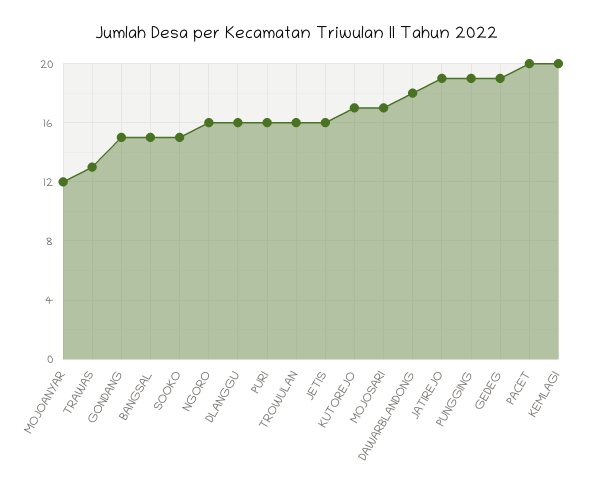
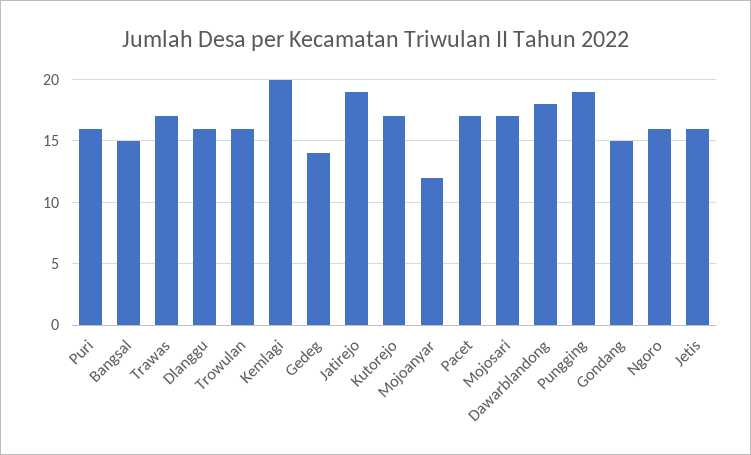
TRAWAS: 13 -> 17
SOOKO: 15 -> none
GEDEG: 19 -> 14
PACET: 20 -> 17

